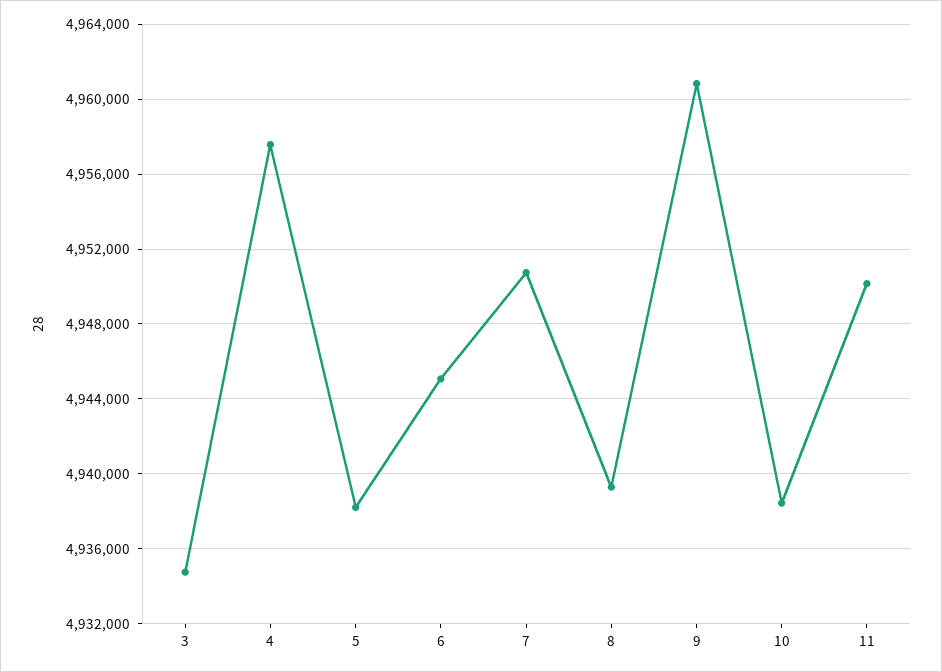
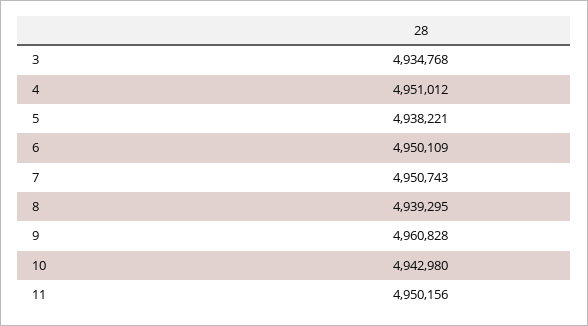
4: 4957500 -> 4951012
6: 4945000 -> 4950109
10: 4938500 -> 4942980

